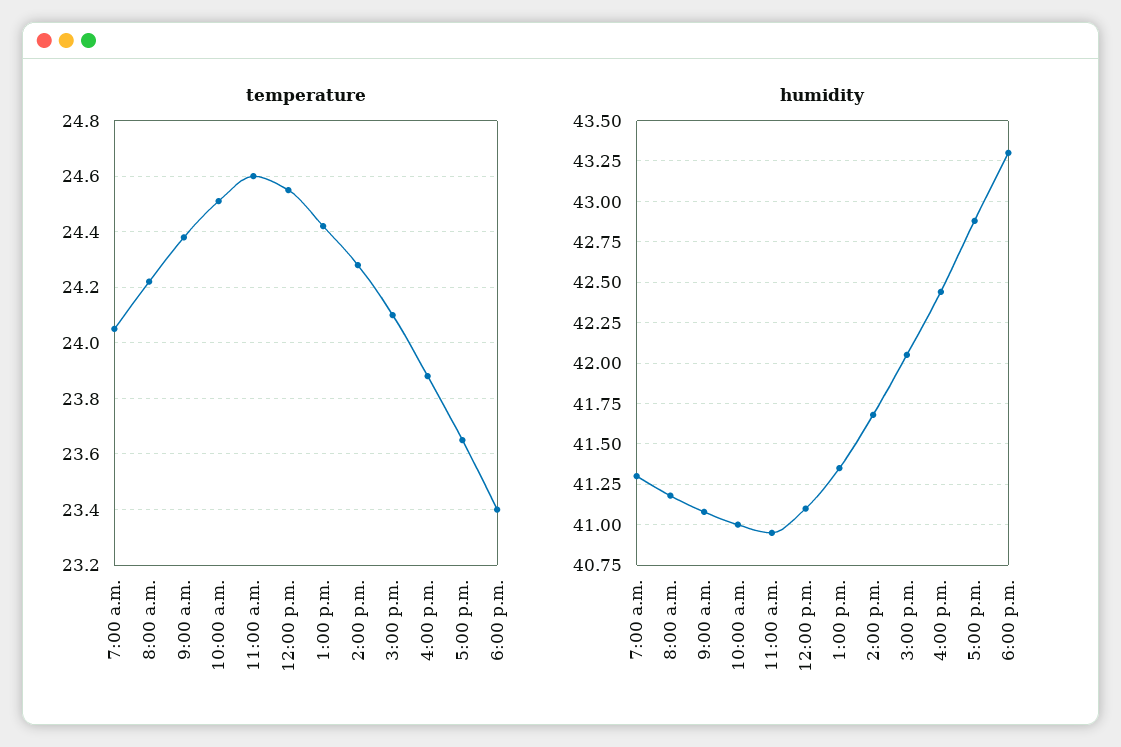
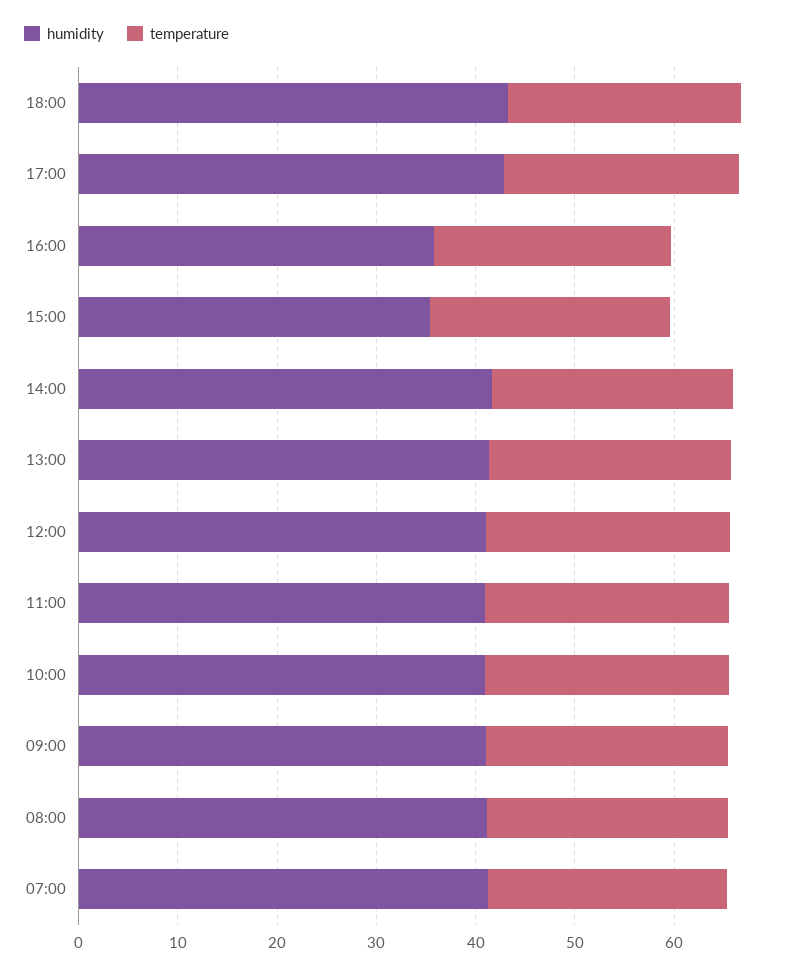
humidity, 3:00 p.m.: 42.05 -> 36
humidity, 4:00 p.m.: 42.45 -> 36

